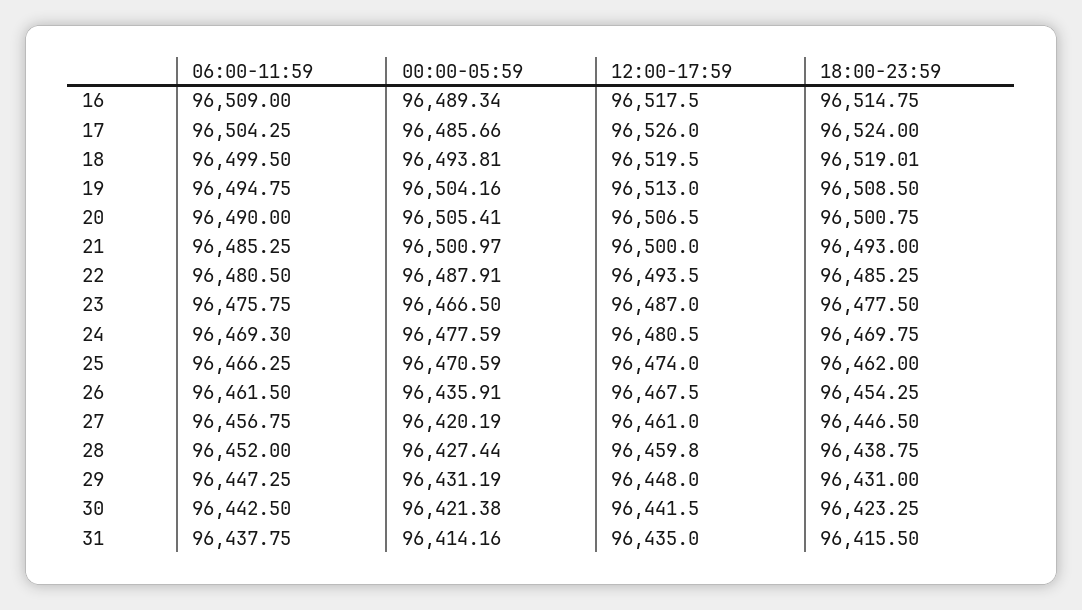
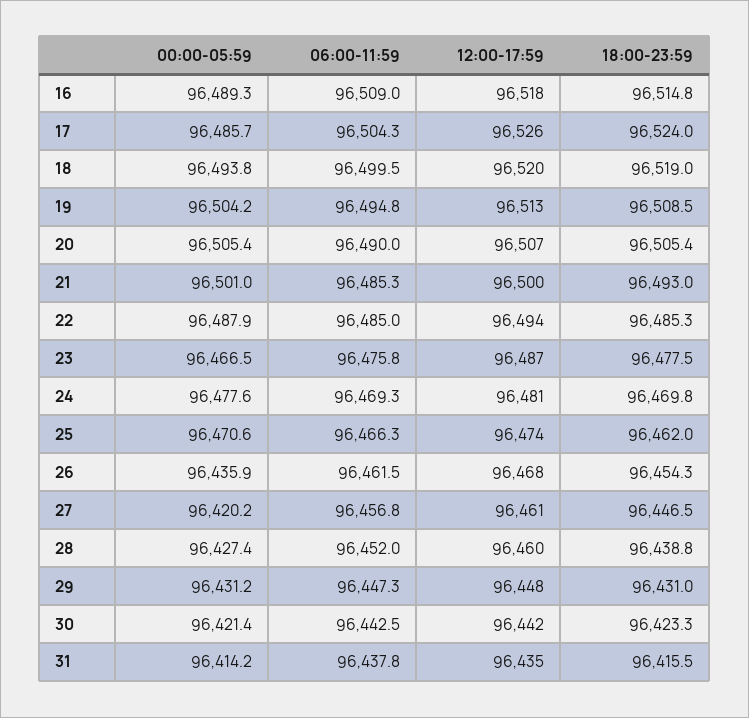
18:00-23:59, 20: 96500.75 -> 96505.4
06:00-11:59, 22: 96480.5 -> 96485

